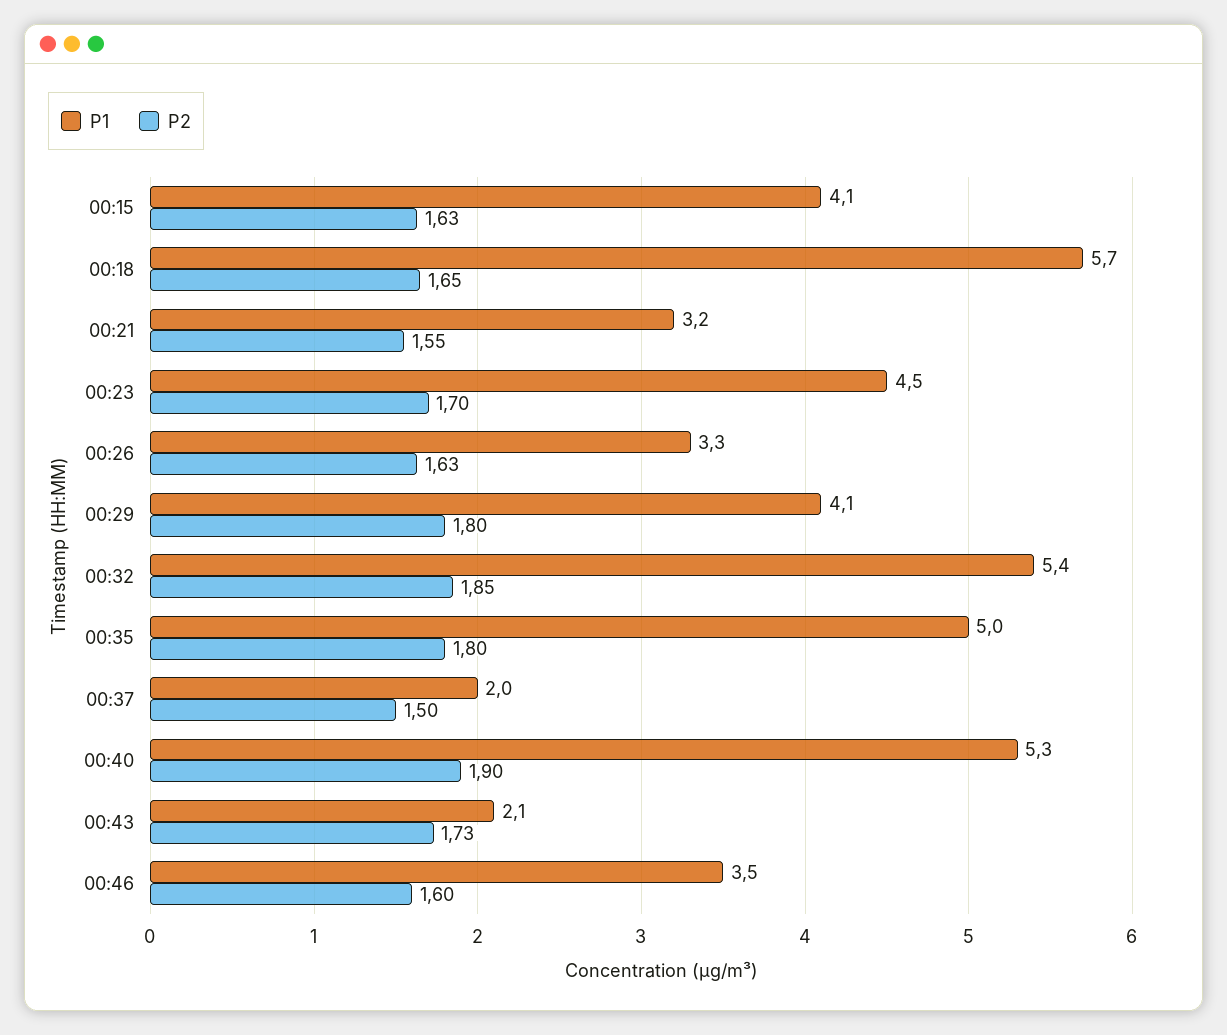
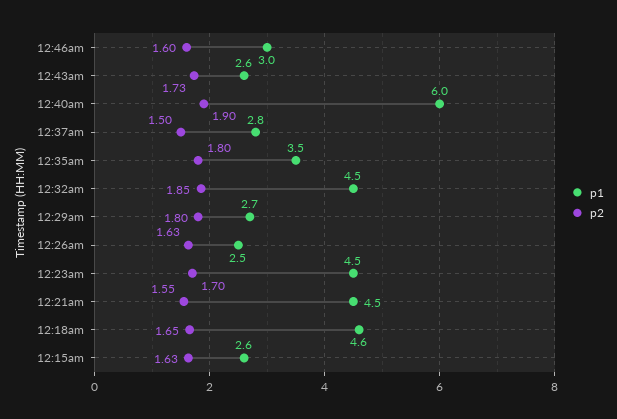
P1, 00:15: 4.1 -> 2.6
P1, 00:18: 5.7 -> 4.6
P1, 00:21: 3.2 -> 4.5
P1, 00:26: 3.3 -> 2.5
P1, 00:29: 4.1 -> 2.7
P1, 00:32: 5.4 -> 4.5
P1, 00:35: 5 -> 3.5
P1, 00:37: 2 -> 2.8
P1, 00:40: 5.3 -> 6
P1, 00:43: 2.1 -> 2.6
P1, 00:46: 3.5 -> 3

